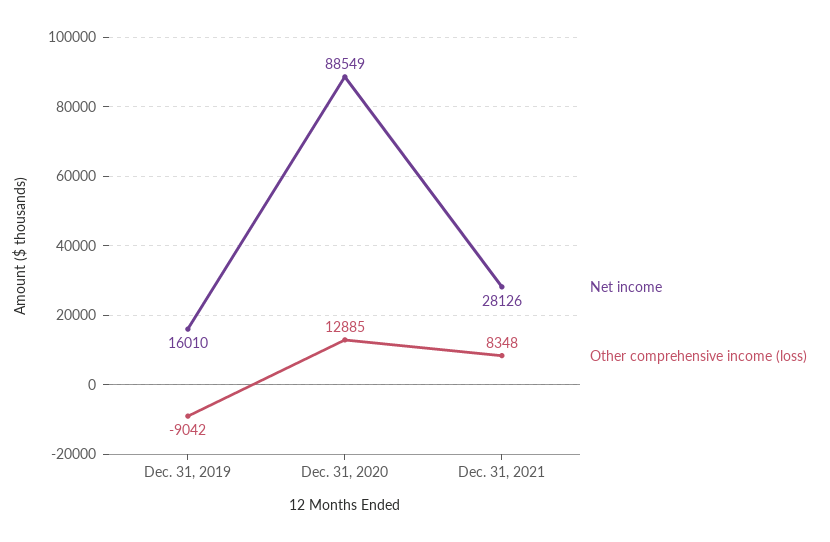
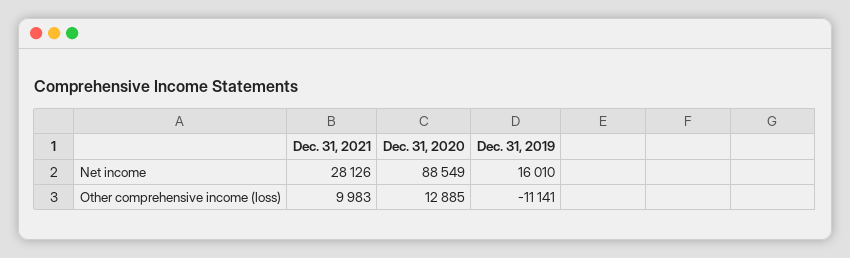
Other comprehensive income (loss), Dec. 31, 2019: -9042 -> -11141
Other comprehensive income (loss), Dec. 31, 2021: 8348 -> 9983

